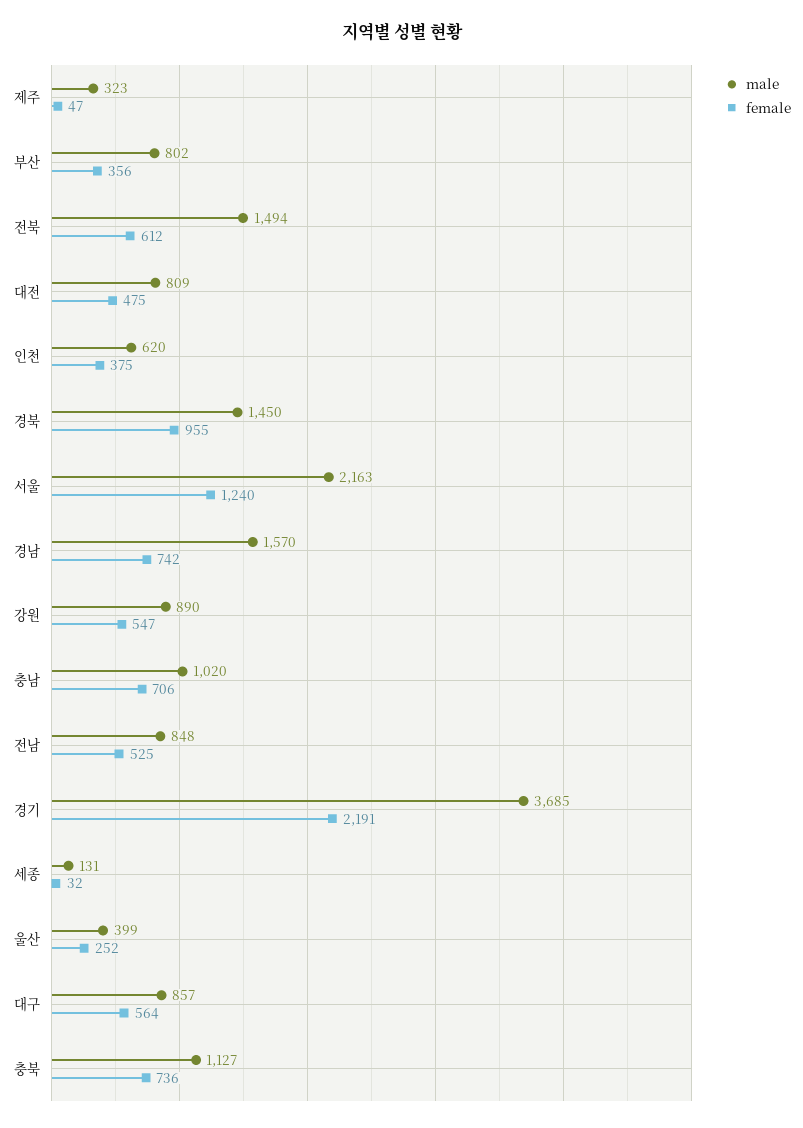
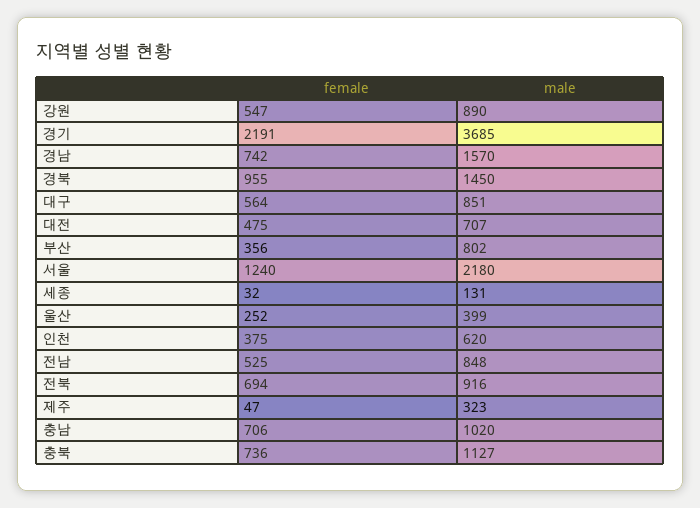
male, 전북: 1494 -> 916
female, 전북: 612 -> 694
male, 대전: 809 -> 707
male, 서울: 2163 -> 2180
male, 대구: 857 -> 851

